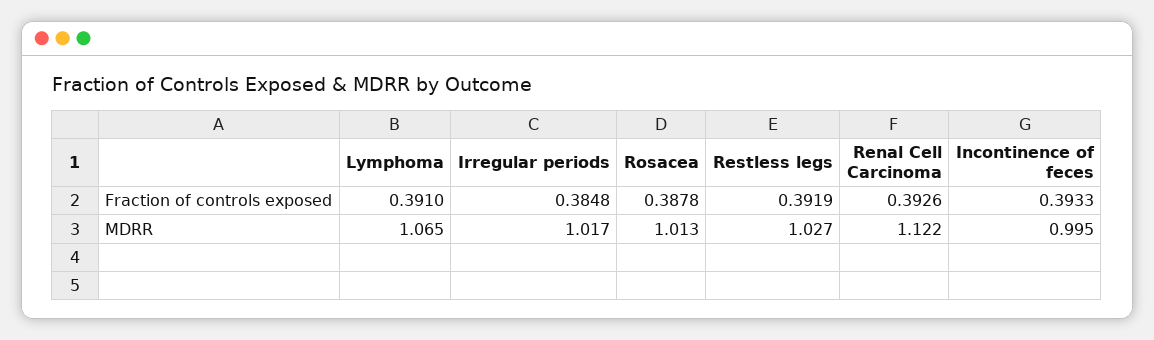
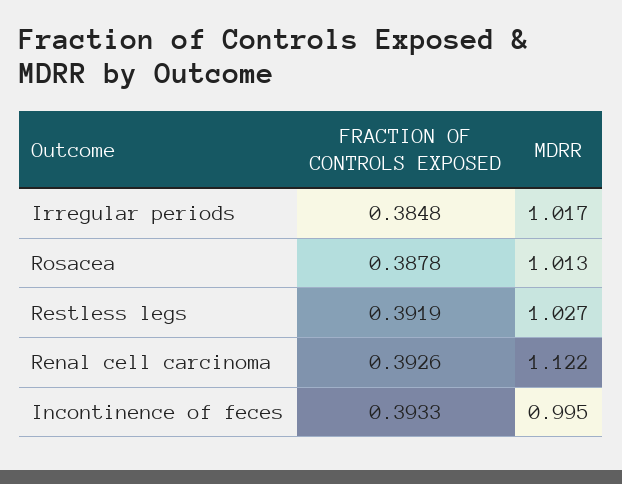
Lymphoma, Fraction of controls exposed: 0.391 -> none
Lymphoma, MDRR: 1.065 -> none

